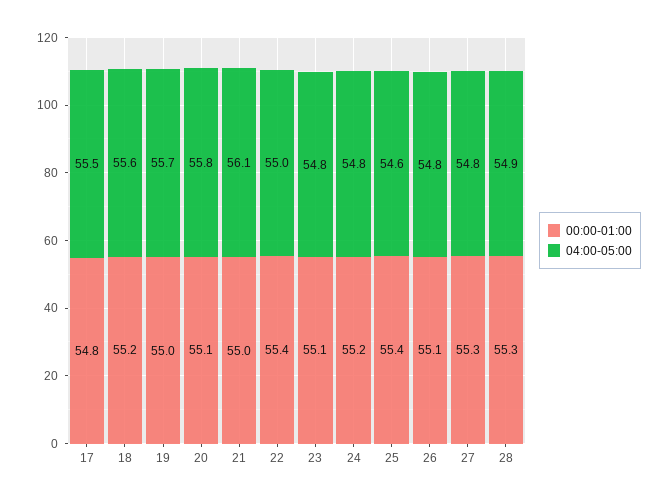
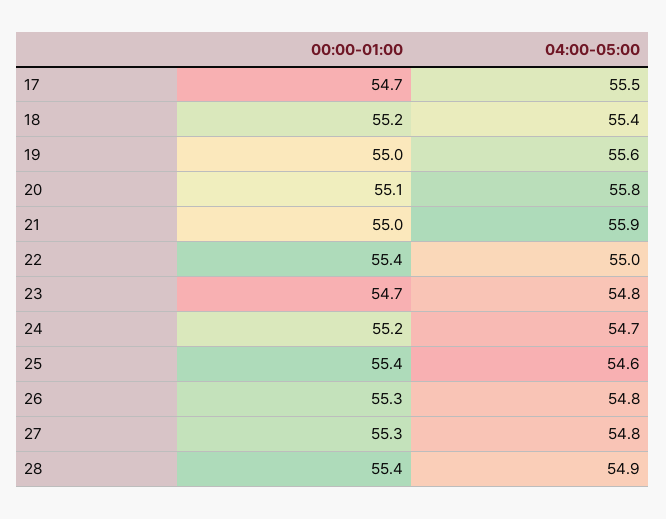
00:00-01:00, 17: 54.8 -> 54.7
04:00-05:00, 18: 55.6 -> 55.4
04:00-05:00, 19: 55.7 -> 55.6
04:00-05:00, 21: 56.1 -> 55.9
00:00-01:00, 23: 55.1 -> 54.7
04:00-05:00, 24: 54.8 -> 54.7
00:00-01:00, 26: 55.1 -> 55.3
00:00-01:00, 28: 55.3 -> 55.4

